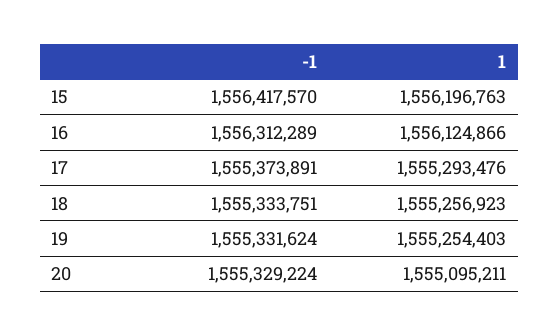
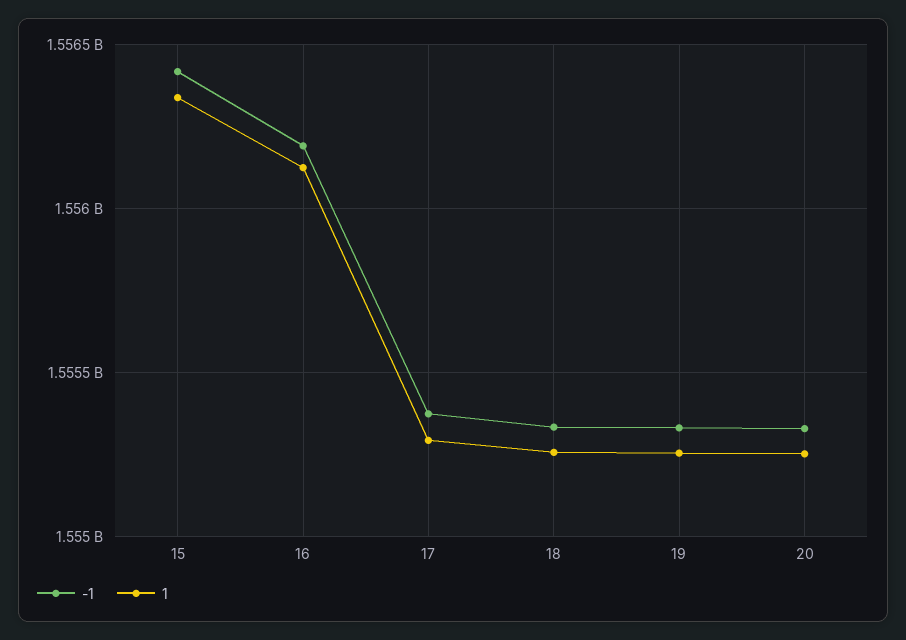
1, 15: 1556196763 -> 1556350000
-1, 16: 1556312289 -> 1556200000
1, 20: 1555095211 -> 1555250000

